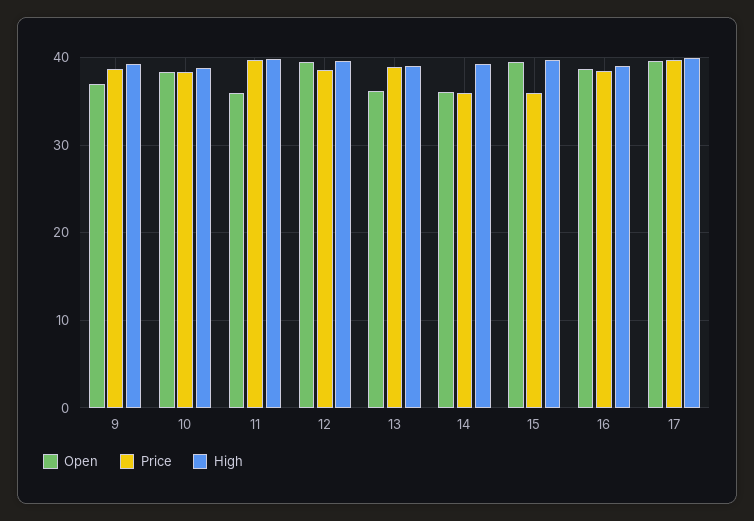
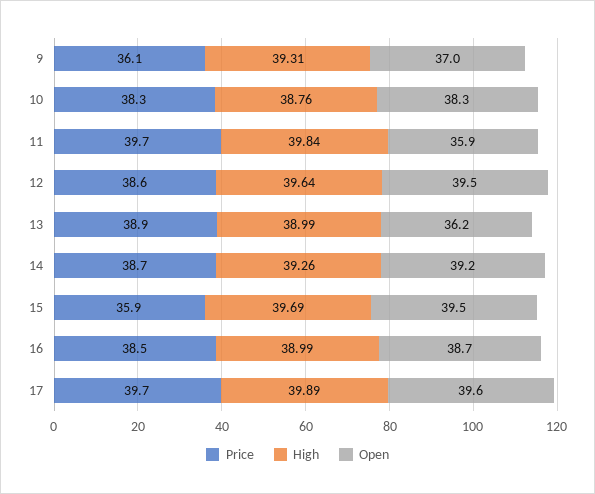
Price, 9: 39 -> 36.1
Open, 14: 36 -> 39.2
Price, 14: 36 -> 38.7

